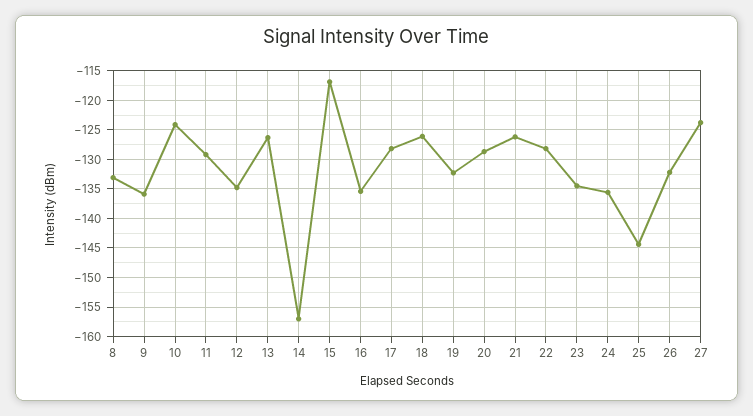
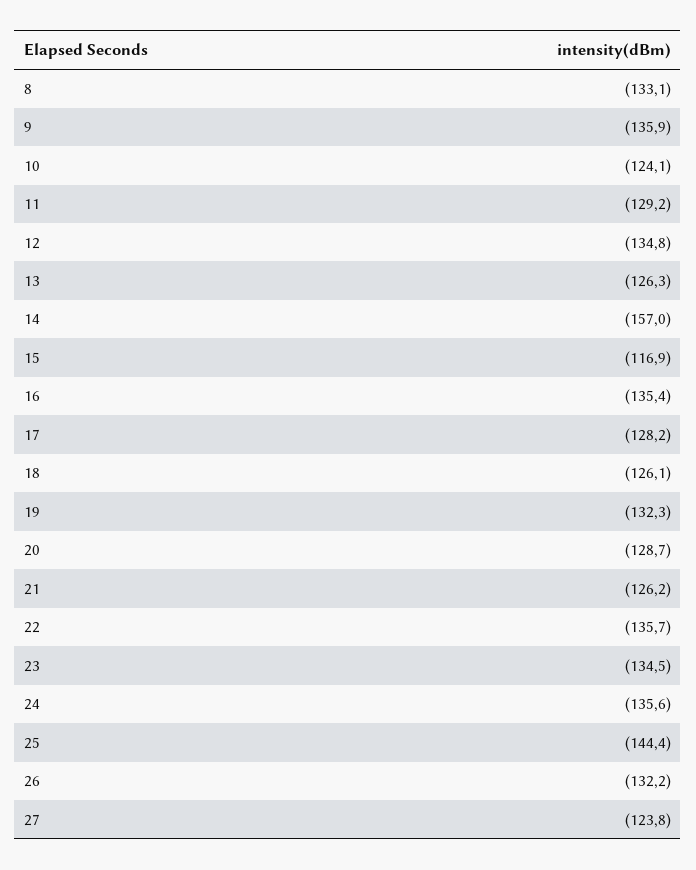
22: -127.5 -> -135.7

